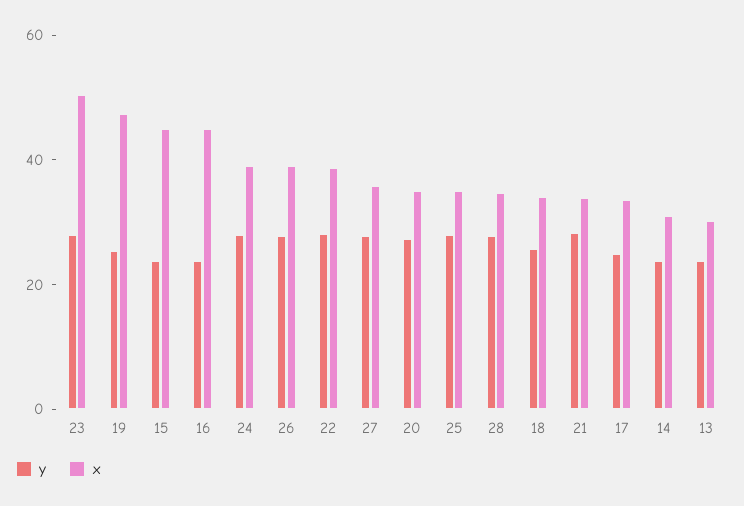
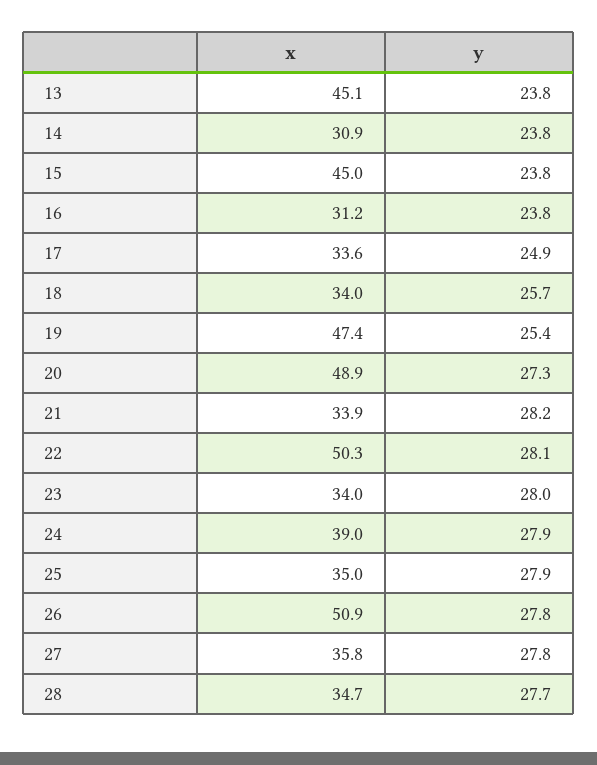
x, 23: 50 -> 34
x, 16: 45 -> 31.2
x, 26: 40 -> 50.9
x, 22: 40 -> 50.3
x, 20: 35 -> 48.9
x, 13: 30 -> 45.1

